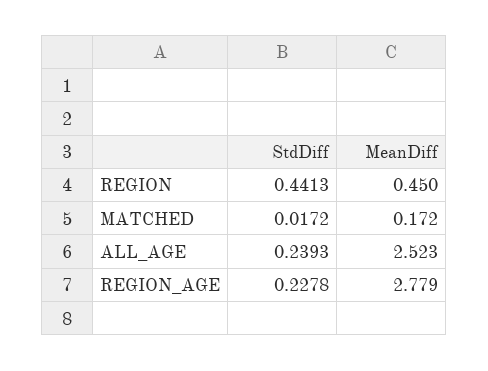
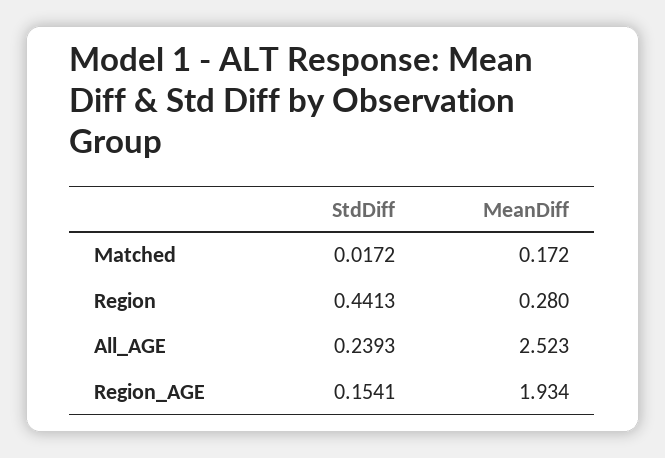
MeanDiff, REGION: 0.45 -> 0.28
StdDiff, REGION_AGE: 0.2278 -> 0.1541
MeanDiff, REGION_AGE: 2.779 -> 1.934

